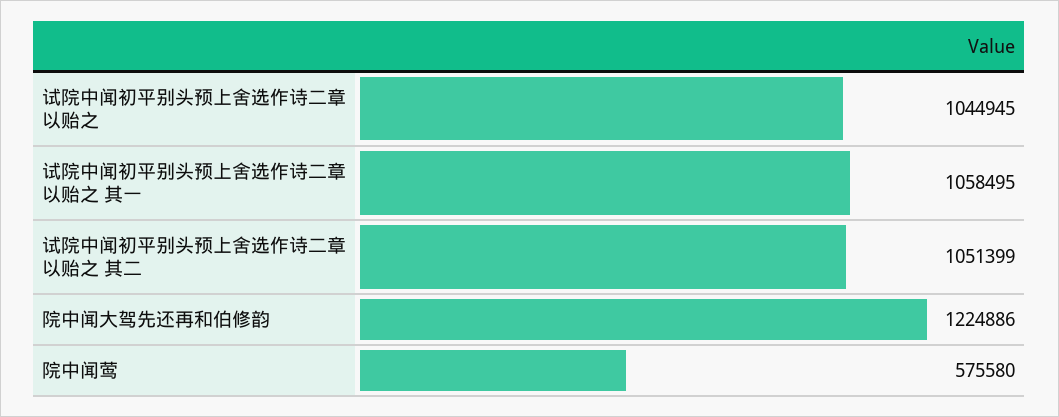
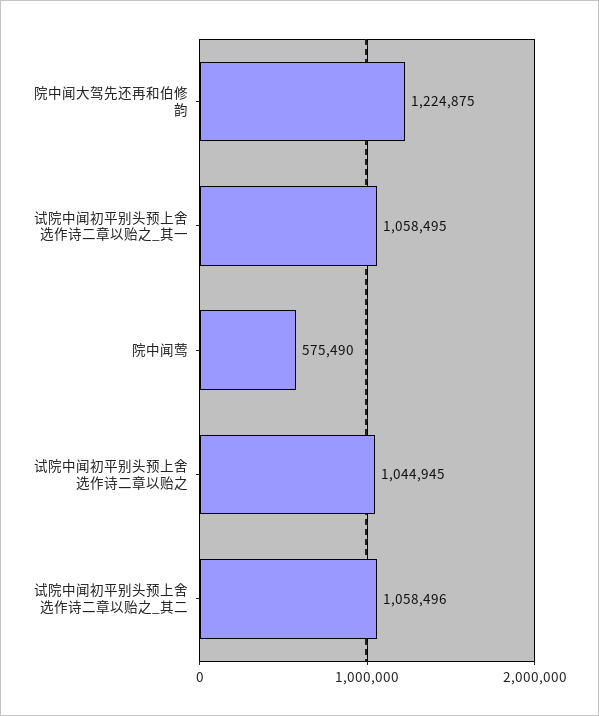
试院中闻初平别头预上舍选作诗二章以贻之 其二: 1051399 -> 1058496
院中闻大驾先还再和伯修韵: 1224886 -> 1224875
院中闻莺: 575580 -> 575490

